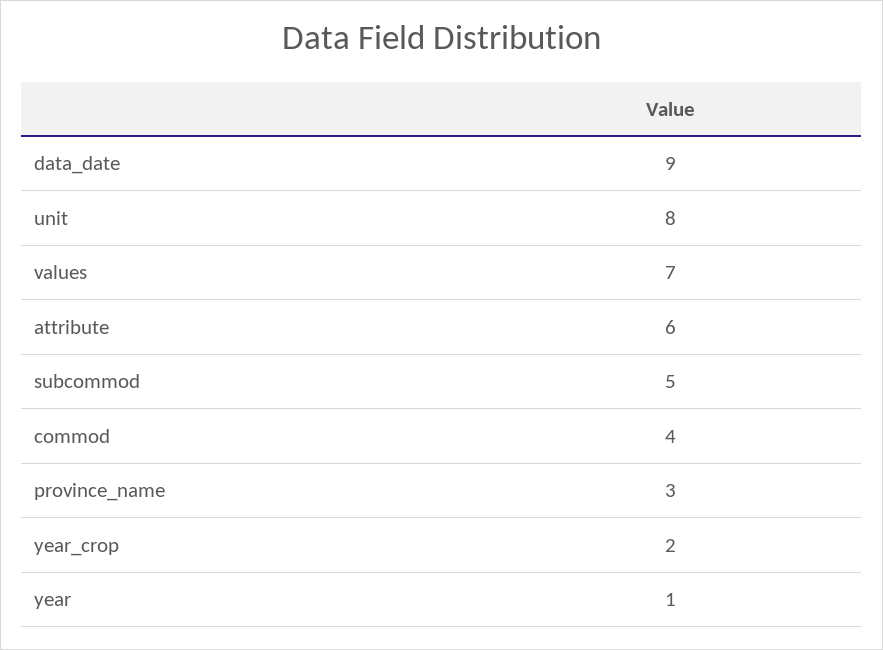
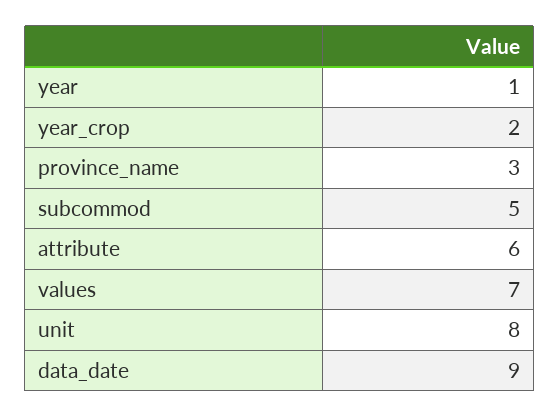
commod: 4 -> none

